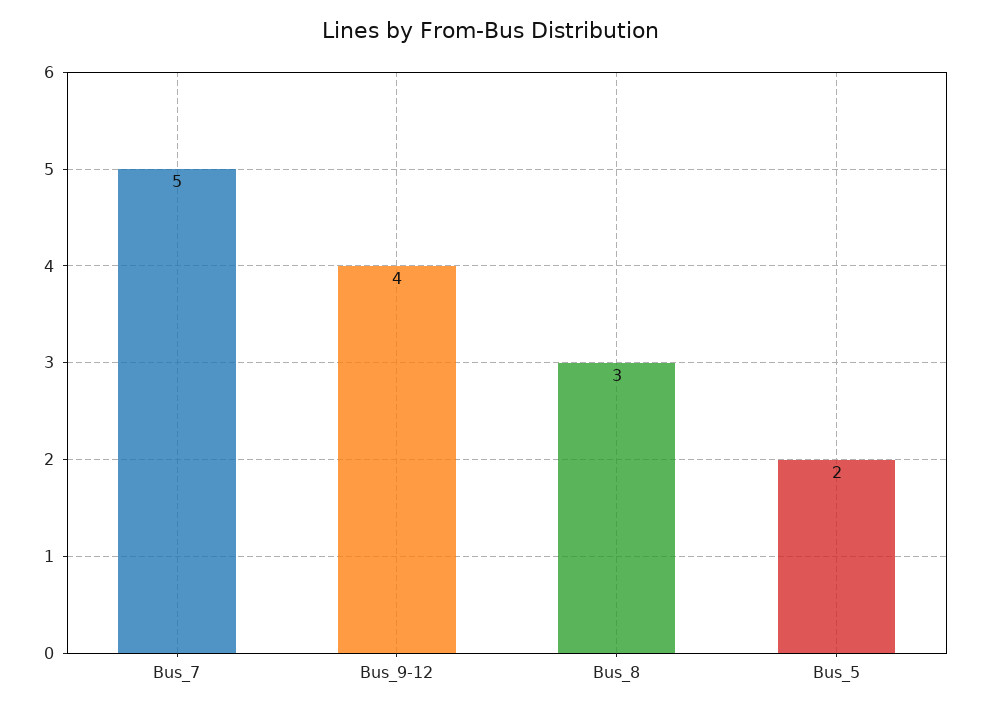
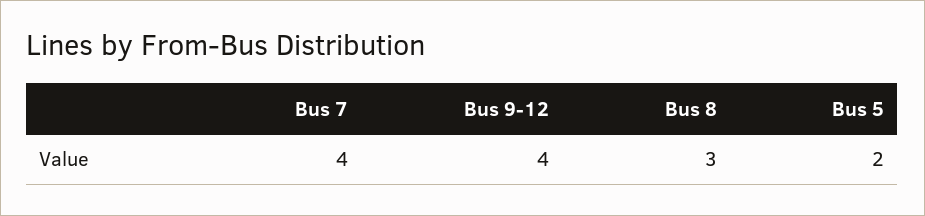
Bus_7: 5 -> 4

